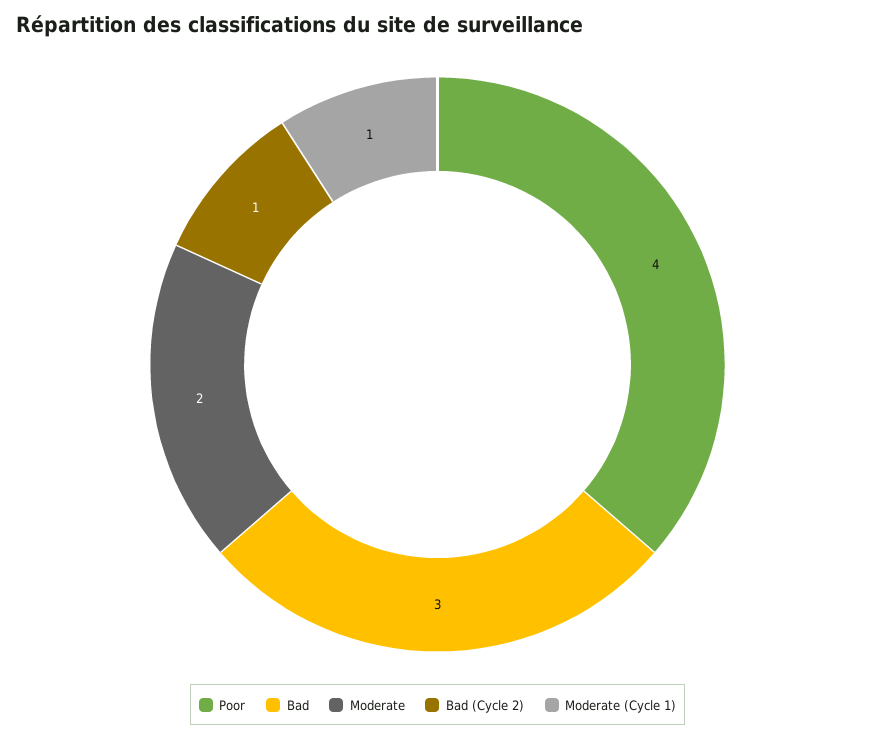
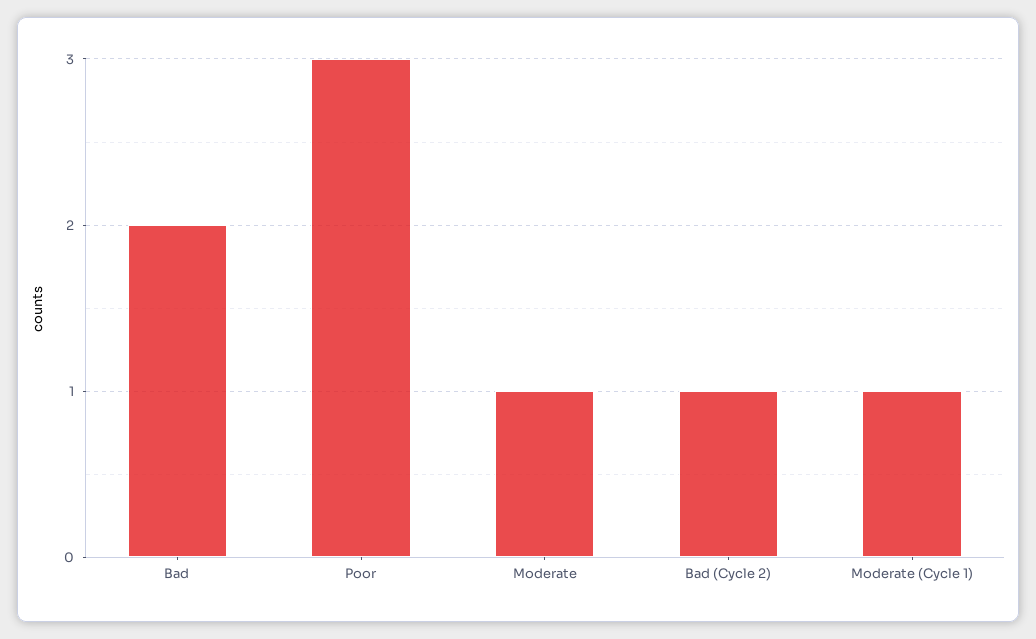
Poor: 4 -> 3
Bad: 3 -> 2
Moderate: 2 -> 1

